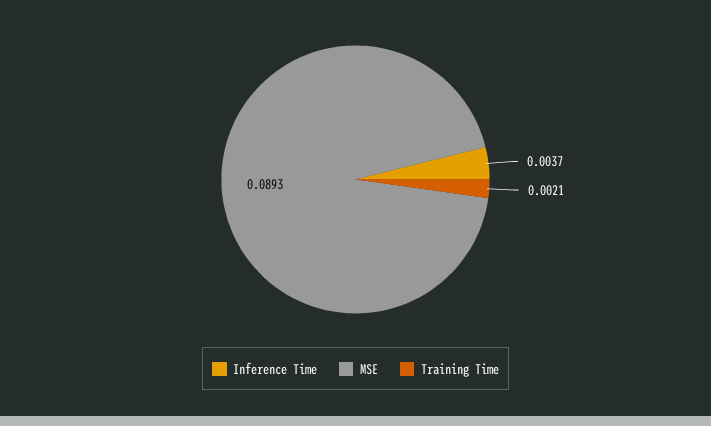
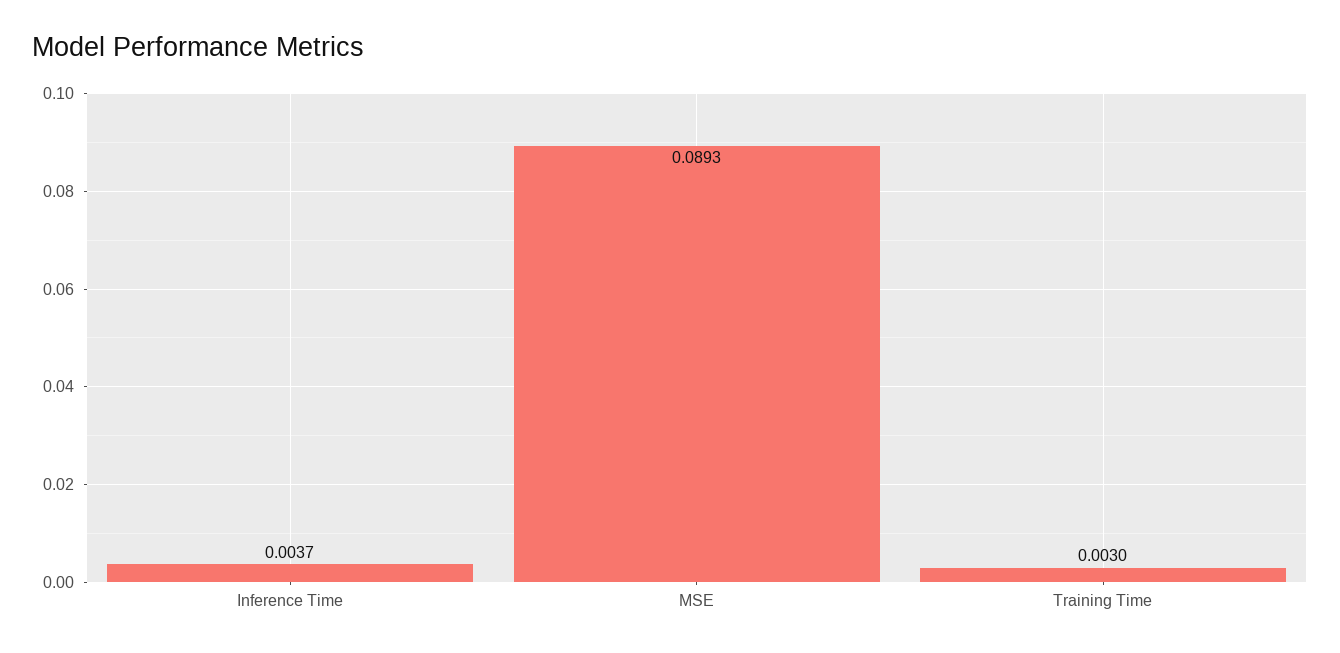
Training Time: 0.0021 -> 0.003

